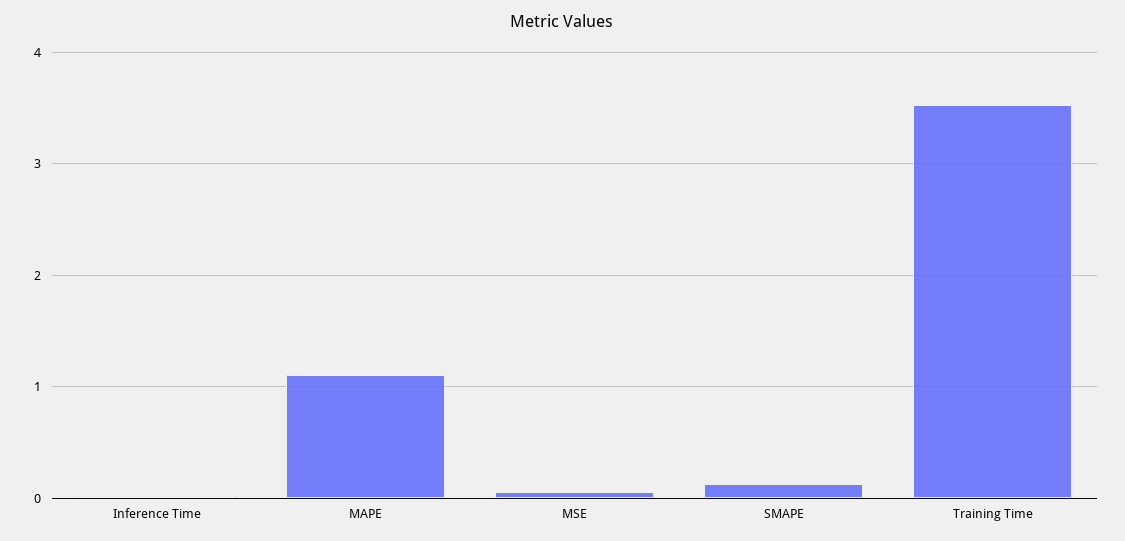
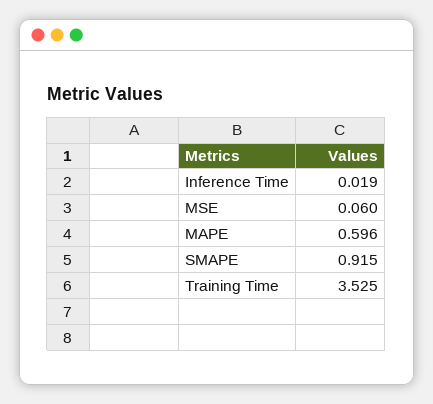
MAPE: 1.1 -> 0.596
SMAPE: 0.1 -> 0.915

